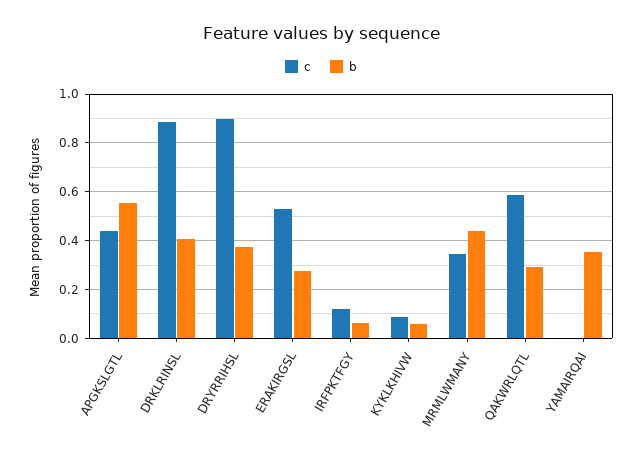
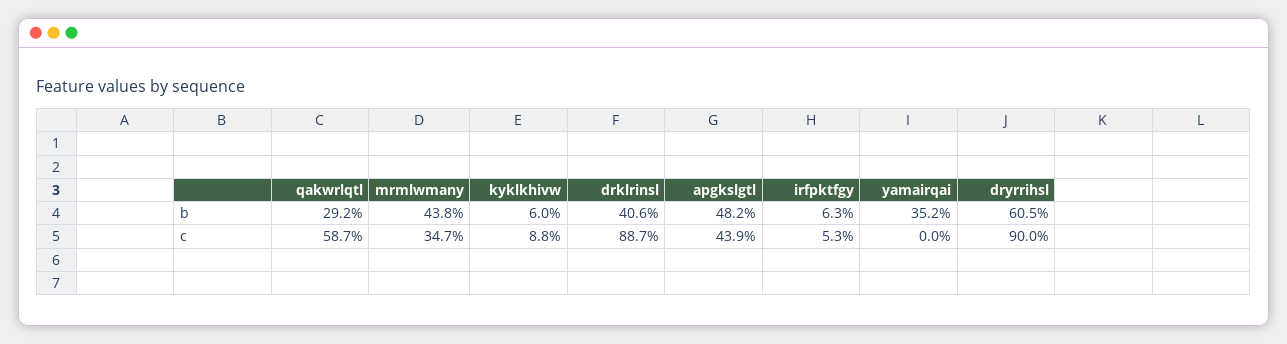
b, APGKSLGTL: 0.55 -> 0.482
b, DRYRRIHSL: 0.375 -> 0.605
c, ERAKIRGSL: 0.525 -> none
b, ERAKIRGSL: 0.275 -> none
c, IRFPKTFGY: 0.125 -> 0.053

